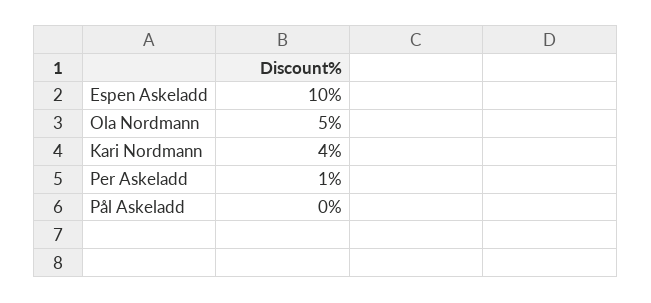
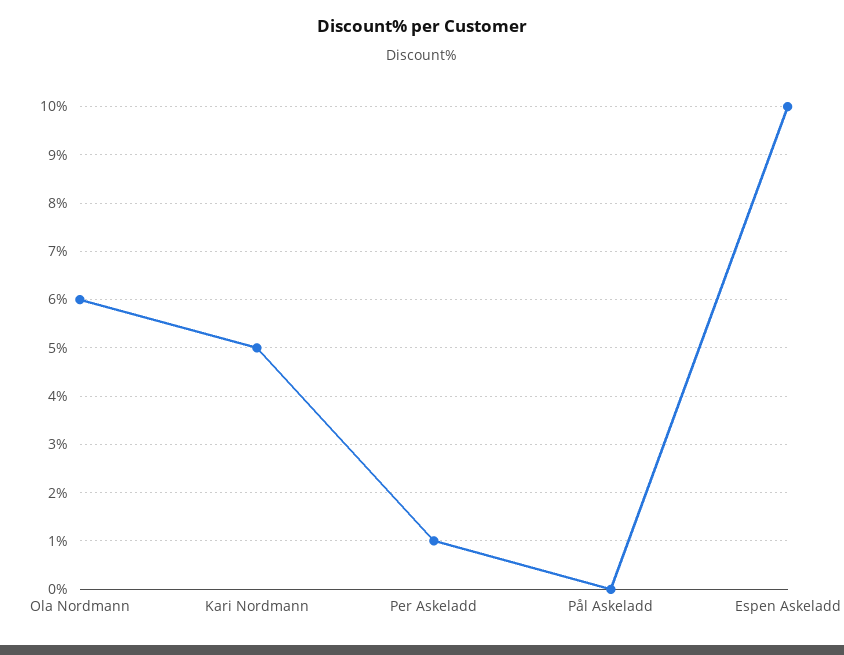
Ola Nordmann: 5 -> 6
Kari Nordmann: 4 -> 5

